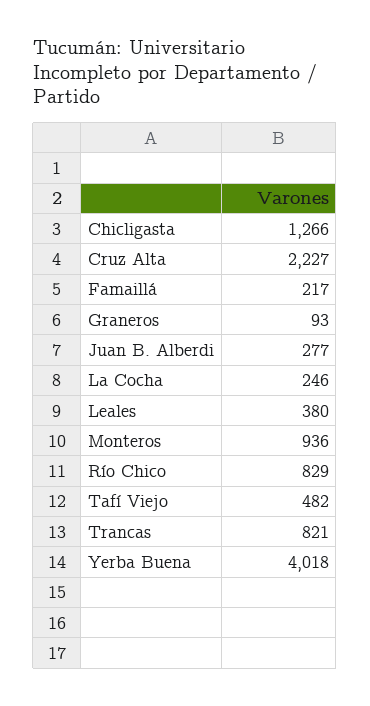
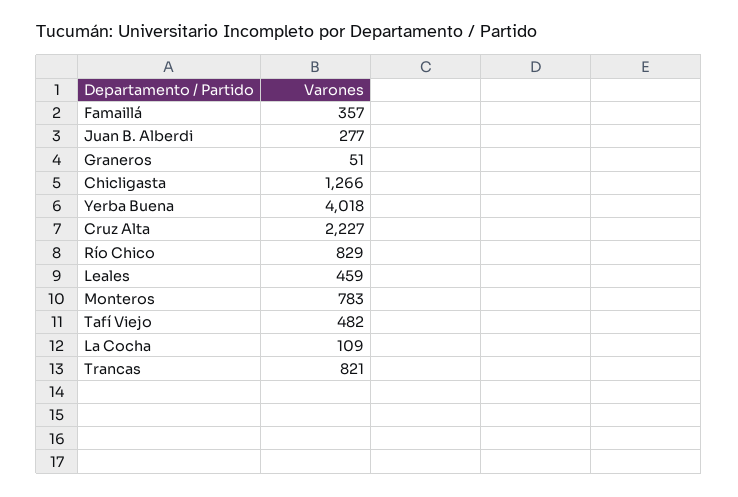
Famaillá: 217 -> 357
Graneros: 93 -> 51
La Cocha: 246 -> 109
Leales: 380 -> 459
Monteros: 936 -> 783

